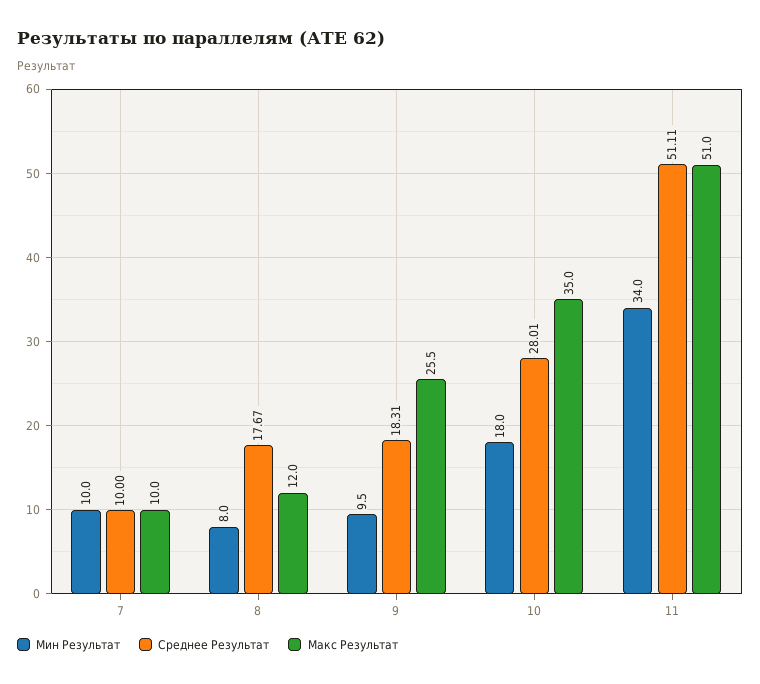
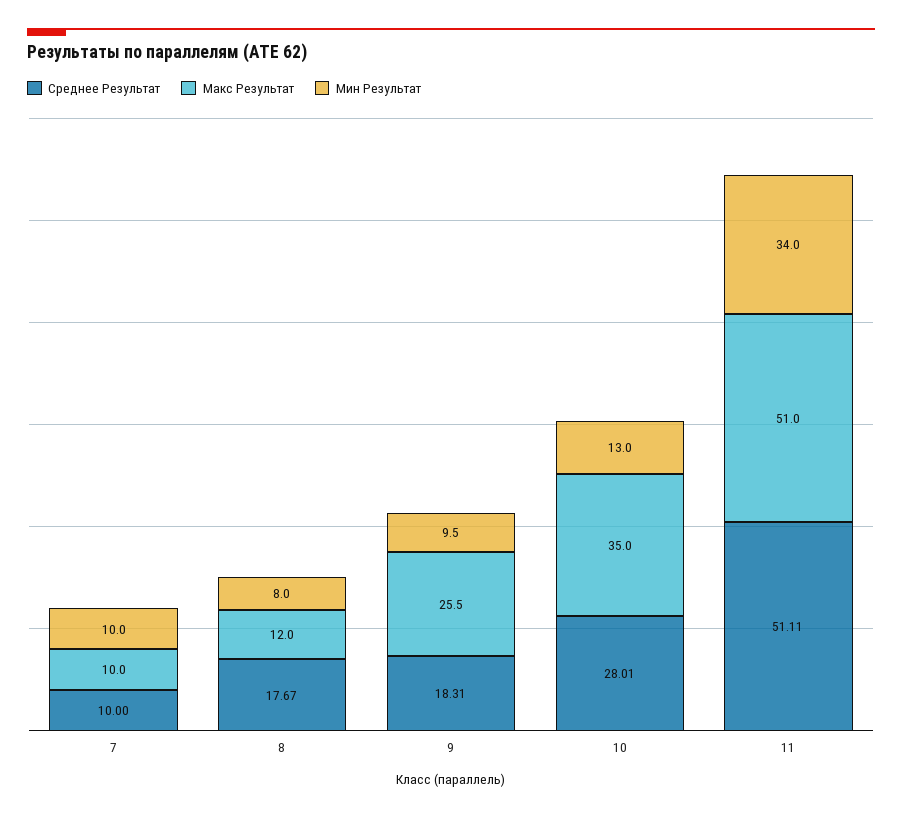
Мин Результат, 10: 18 -> 13

